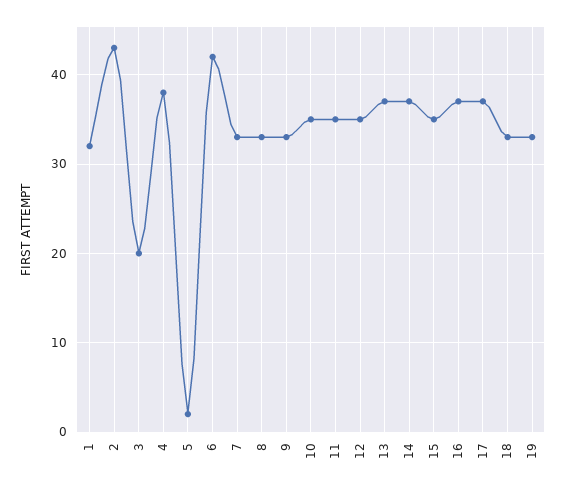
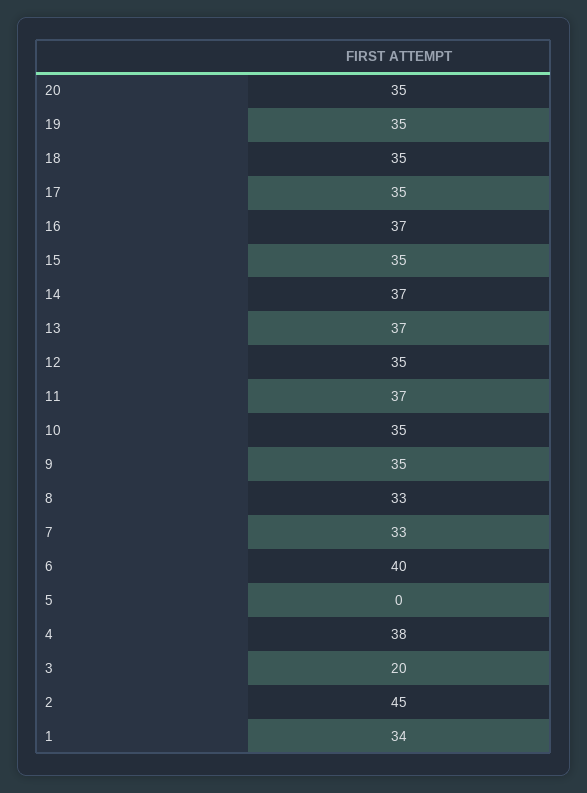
1: 32 -> 34
2: 43 -> 45
5: 2 -> 0
6: 42 -> 40
9: 33 -> 35
11: 35 -> 37
17: 37 -> 35
18: 33 -> 35
19: 33 -> 35
20: none -> 35

